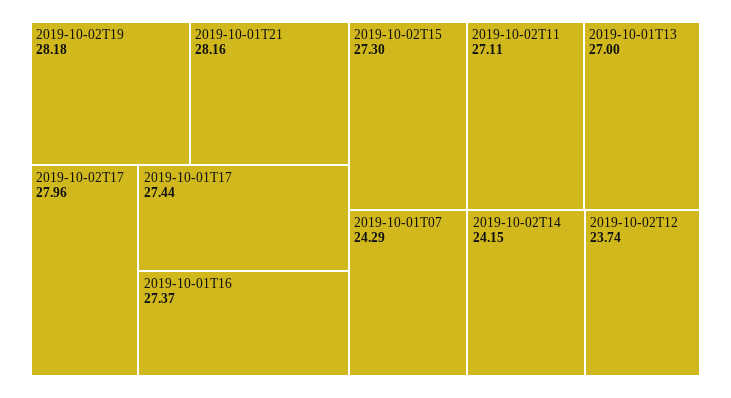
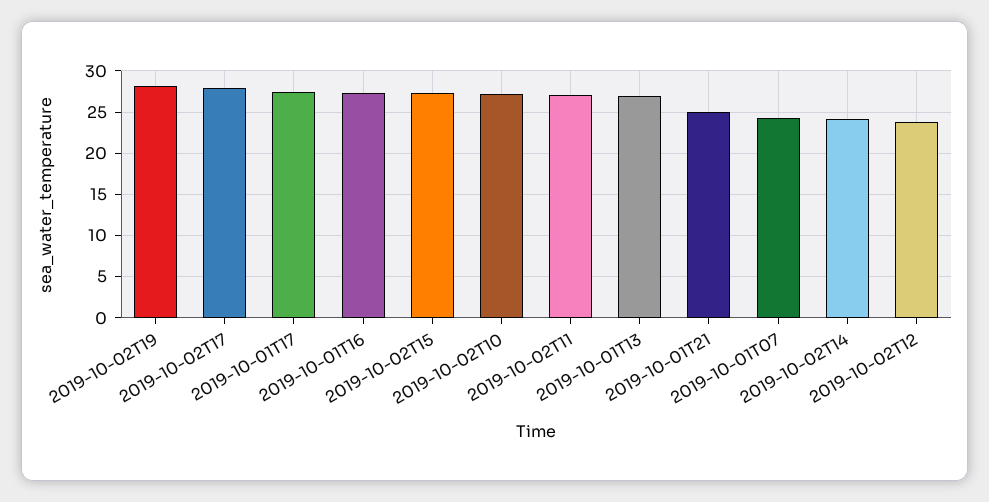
2019-10-01T21: 28.16 -> 25
2019-10-02T10: none -> 27

